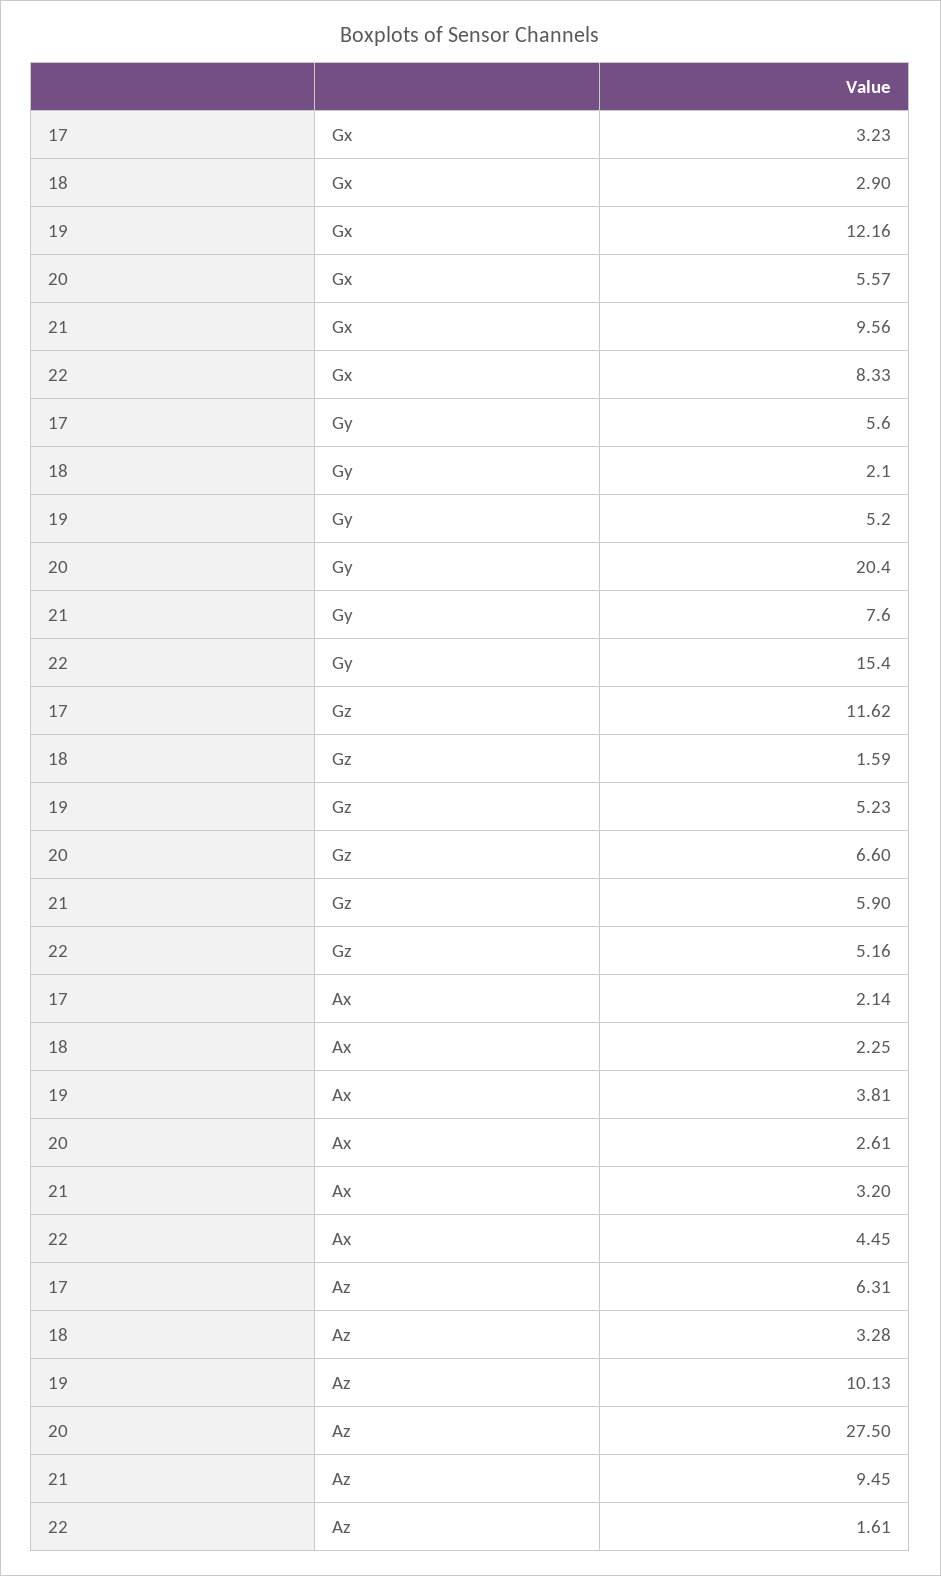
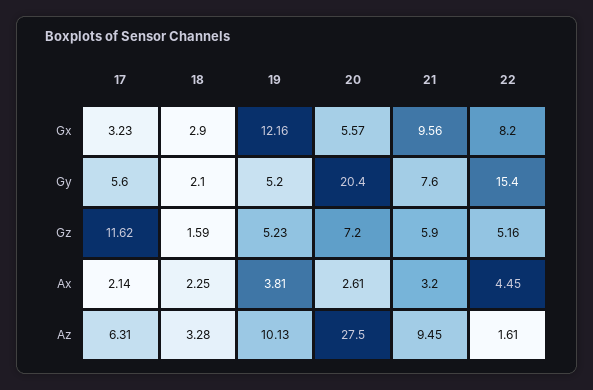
22, Gx: 8.33 -> 8.2
20, Gz: 6.6 -> 7.2

